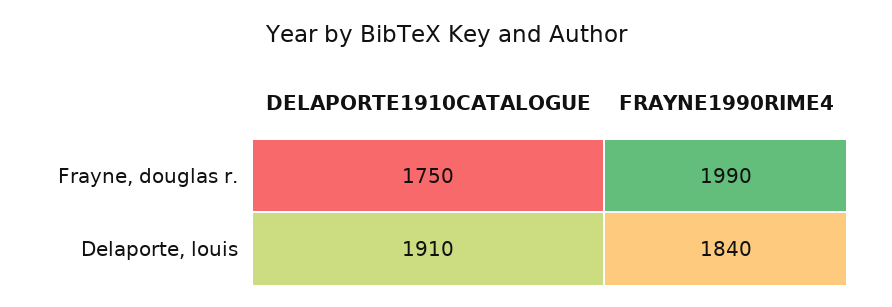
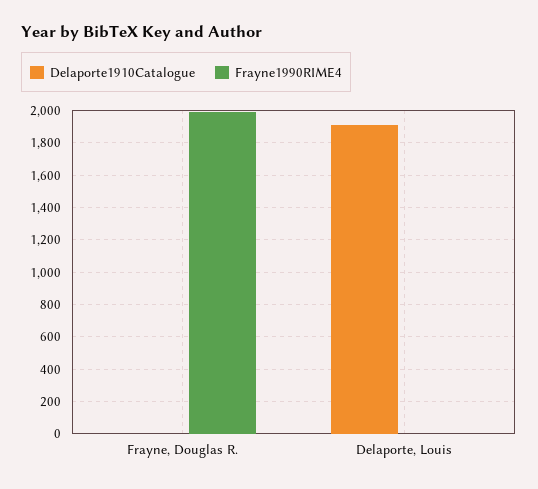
DELAPORTE1910CATALOGUE, Frayne, douglas r.: 1750 -> 0
FRAYNE1990RIME4, Delaporte, louis: 1840 -> 0

